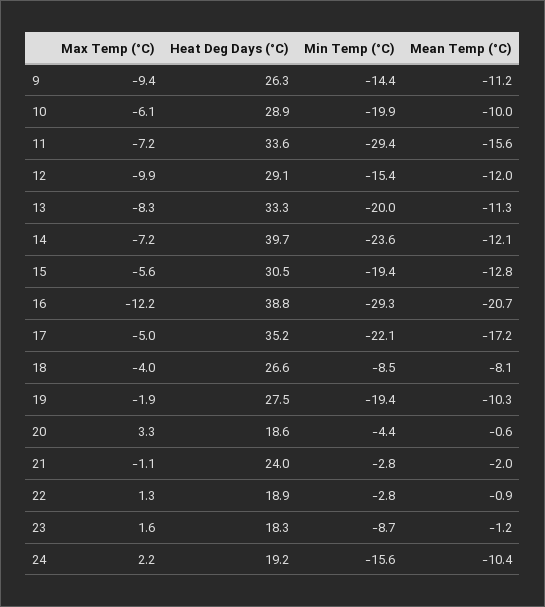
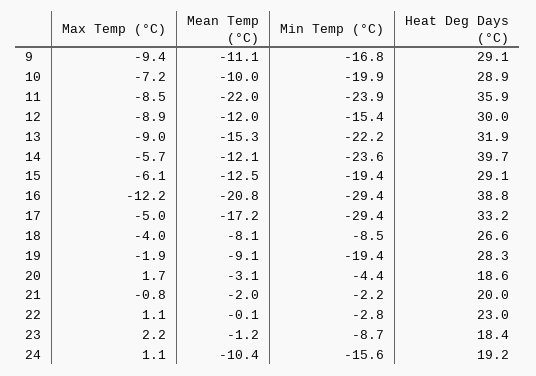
Heat Deg Days (°C), 9: 26.3 -> 29.1
Min Temp (°C), 9: -14.4 -> -16.8
Mean Temp (°C), 9: -11.2 -> -11.1
Max Temp (°C), 10: -6.1 -> -7.2
Max Temp (°C), 11: -7.2 -> -8.5
Heat Deg Days (°C), 11: 33.6 -> 35.9
Min Temp (°C), 11: -29.4 -> -23.9
Mean Temp (°C), 11: -15.6 -> -22
Max Temp (°C), 12: -9.9 -> -8.9
Heat Deg Days (°C), 12: 29.1 -> 30
Max Temp (°C), 13: -8.3 -> -9
Heat Deg Days (°C), 13: 33.3 -> 31.9
Min Temp (°C), 13: -20 -> -22.2
Mean Temp (°C), 13: -11.3 -> -15.3
Max Temp (°C), 14: -7.2 -> -5.7
Max Temp (°C), 15: -5.6 -> -6.1
Heat Deg Days (°C), 15: 30.5 -> 29.1
Mean Temp (°C), 15: -12.8 -> -12.5
Min Temp (°C), 16: -29.3 -> -29.4
Mean Temp (°C), 16: -20.7 -> -20.8
Heat Deg Days (°C), 17: 35.2 -> 33.2
Min Temp (°C), 17: -22.1 -> -29.4
Heat Deg Days (°C), 19: 27.5 -> 28.3
Mean Temp (°C), 19: -10.3 -> -9.1
Max Temp (°C), 20: 3.3 -> 1.7
Mean Temp (°C), 20: -0.6 -> -3.1
Max Temp (°C), 21: -1.1 -> -0.8
Heat Deg Days (°C), 21: 24 -> 20
Min Temp (°C), 21: -2.8 -> -2.2
Max Temp (°C), 22: 1.3 -> 1.1
Heat Deg Days (°C), 22: 18.9 -> 23
Mean Temp (°C), 22: -0.9 -> -0.1
Max Temp (°C), 23: 1.6 -> 2.2
Heat Deg Days (°C), 23: 18.3 -> 18.4
Max Temp (°C), 24: 2.2 -> 1.1

